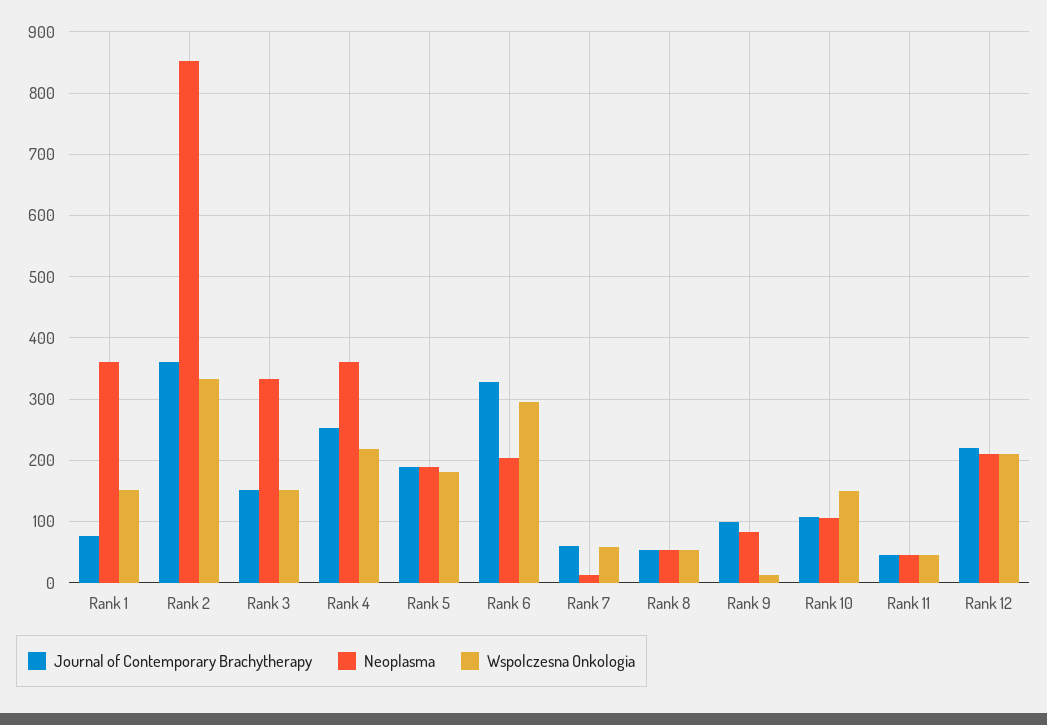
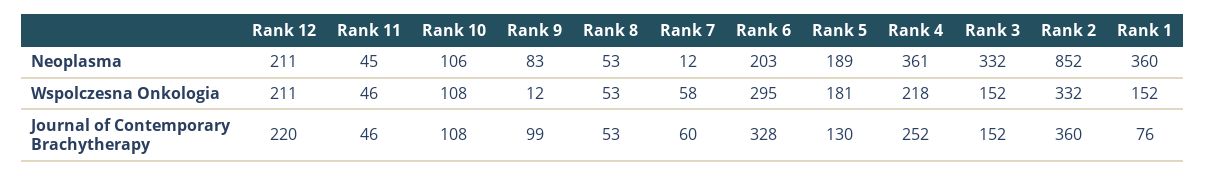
Journal of Contemporary Brachytherapy, Rank 5: 190 -> 130
Wspolczesna Onkologia, Rank 10: 150 -> 108

